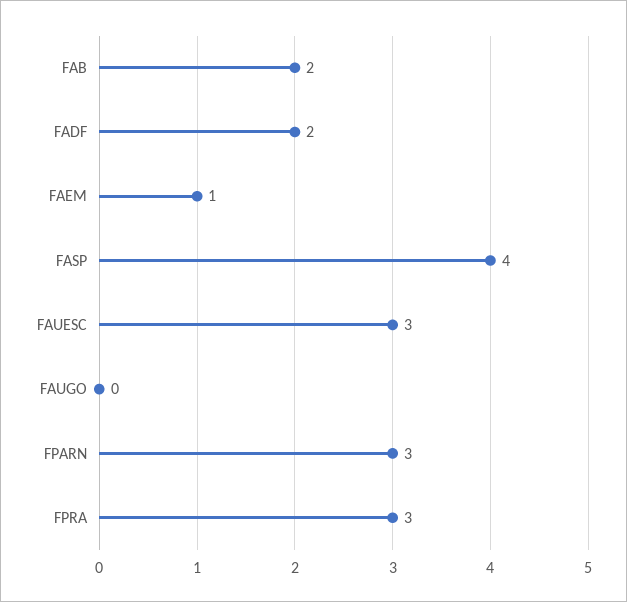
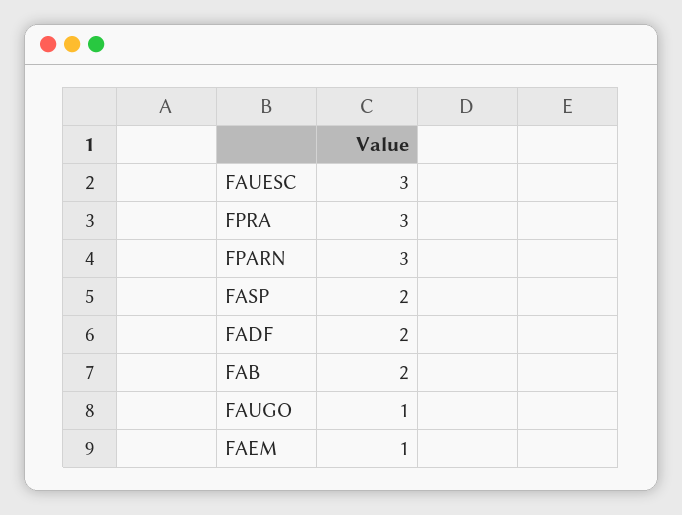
FASP: 4 -> 2
FAUGO: 0 -> 1

